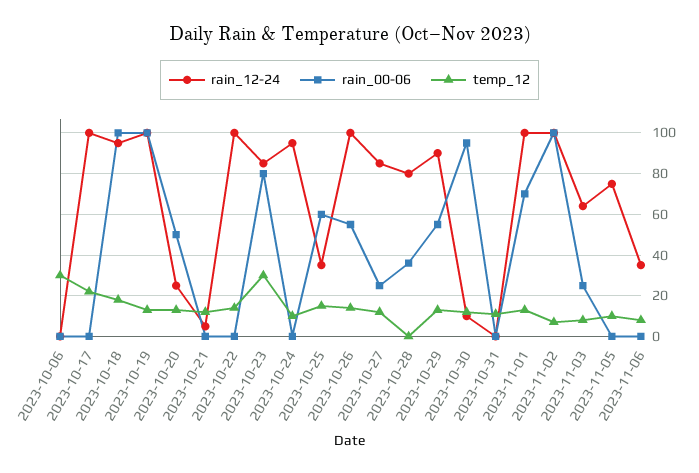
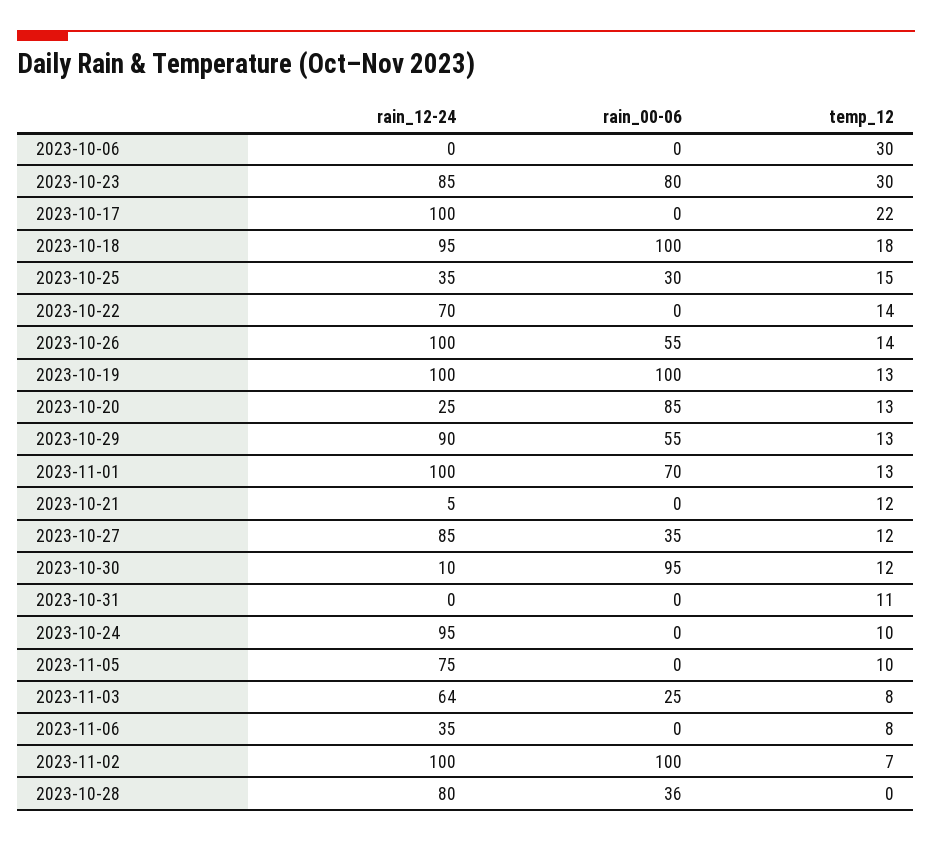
rain_00-06, 2023-10-20: 50 -> 85
rain_12-24, 2023-10-22: 100 -> 70
rain_00-06, 2023-10-25: 60 -> 30
rain_00-06, 2023-10-27: 25 -> 35

